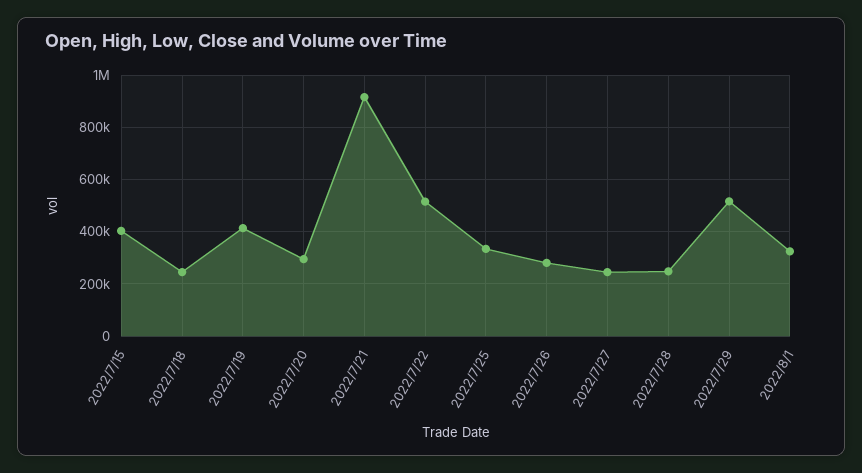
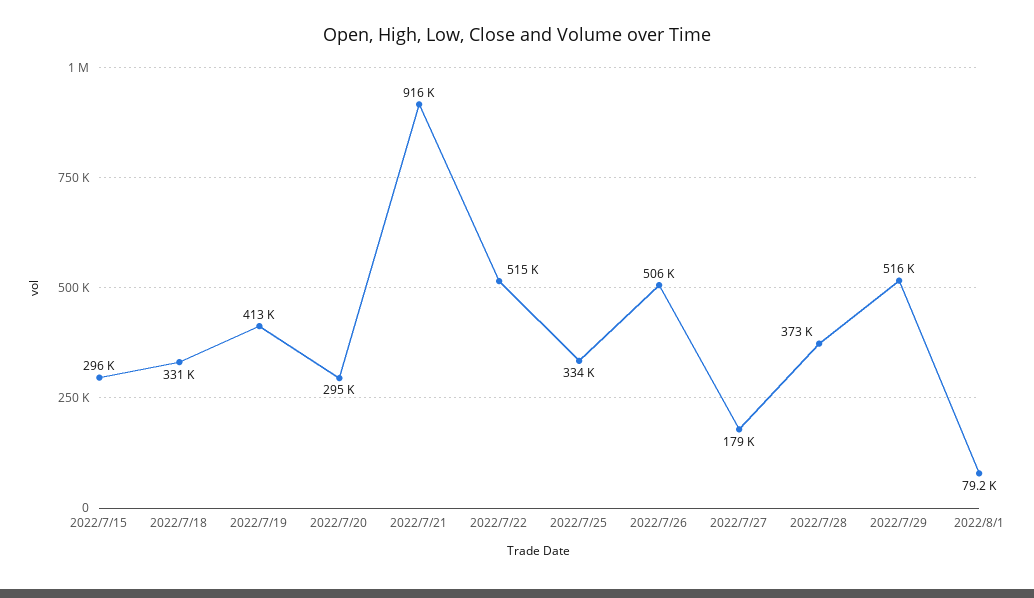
2022/7/15: 400000 -> 296000
2022/7/18: 250000 -> 331000
2022/7/26: 275000 -> 506000
2022/7/27: 250000 -> 179000
2022/7/28: 250000 -> 373000
2022/8/1: 325000 -> 79200

